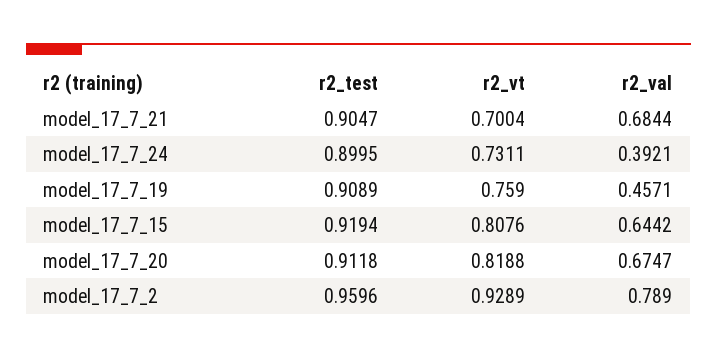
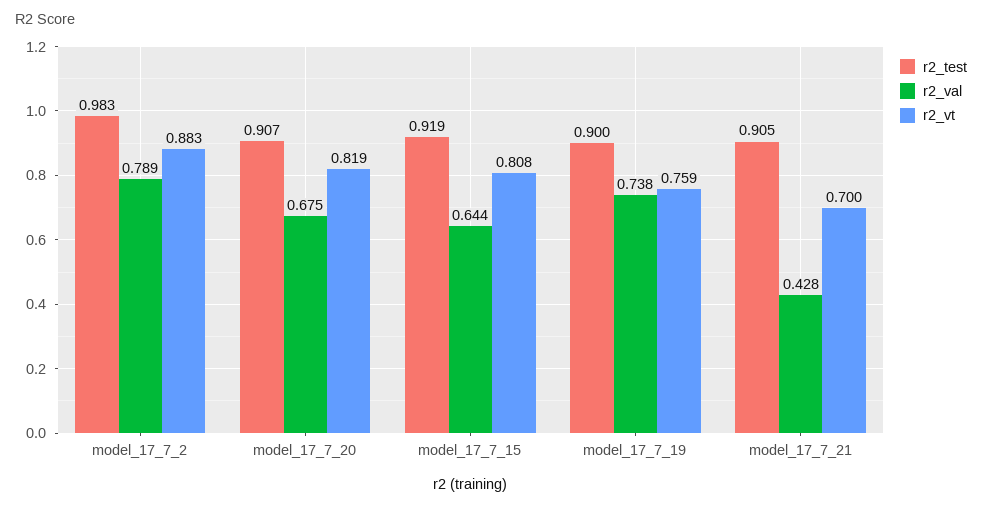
r2_val, model_17_7_21: 0.6844 -> 0.428
r2_test, model_17_7_24: 0.8995 -> none
r2_vt, model_17_7_24: 0.7311 -> none
r2_val, model_17_7_24: 0.3921 -> none
r2_test, model_17_7_19: 0.9089 -> 0.9
r2_val, model_17_7_19: 0.4571 -> 0.738
r2_test, model_17_7_20: 0.9118 -> 0.907
r2_test, model_17_7_2: 0.9596 -> 0.983
r2_vt, model_17_7_2: 0.9289 -> 0.883

